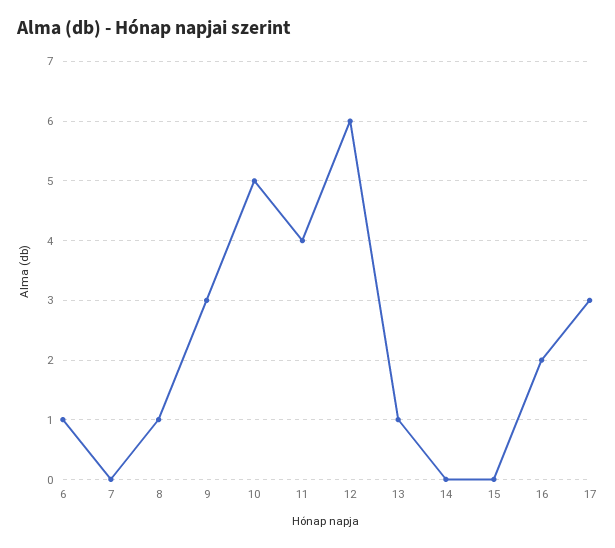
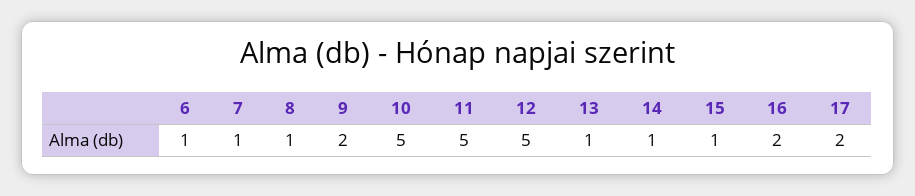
7: 0 -> 1
9: 3 -> 2
11: 4 -> 5
12: 6 -> 5
14: 0 -> 1
15: 0 -> 1
17: 3 -> 2

